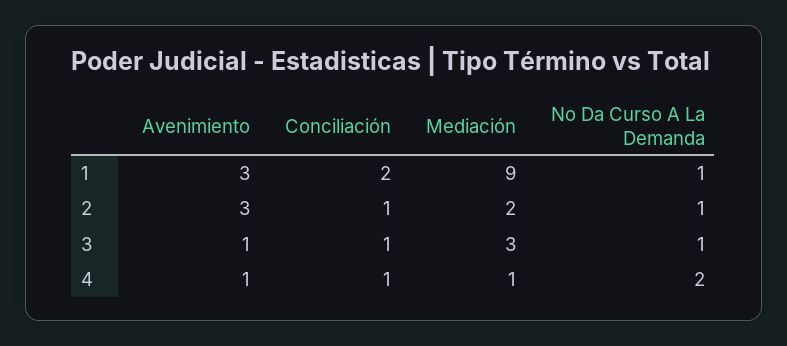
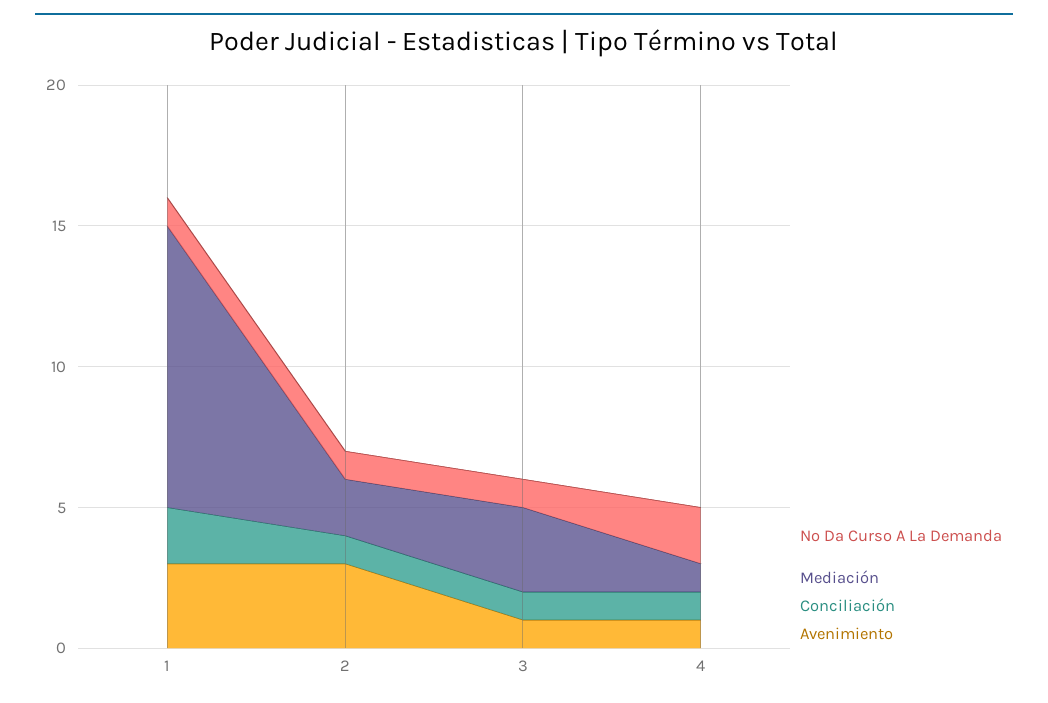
Mediación, 1: 9 -> 10

